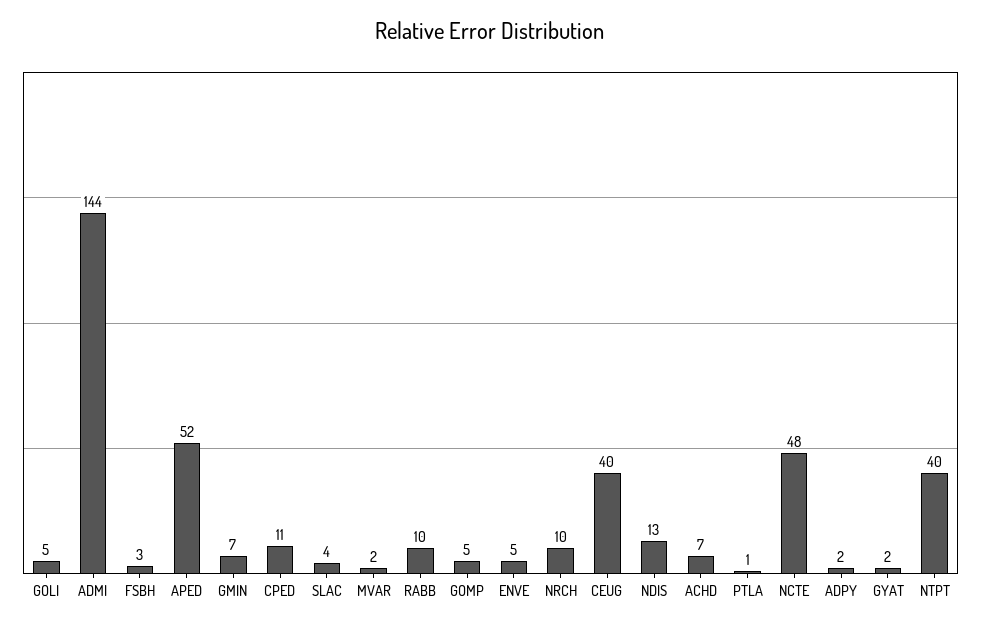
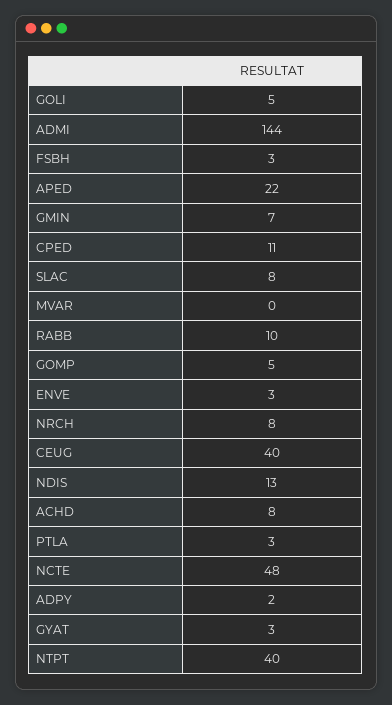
APED: 52 -> 22
SLAC: 4 -> 8
MVAR: 2 -> 0
ENVE: 5 -> 3
NRCH: 10 -> 8
ACHD: 7 -> 8
PTLA: 1 -> 3
GYAT: 2 -> 3

